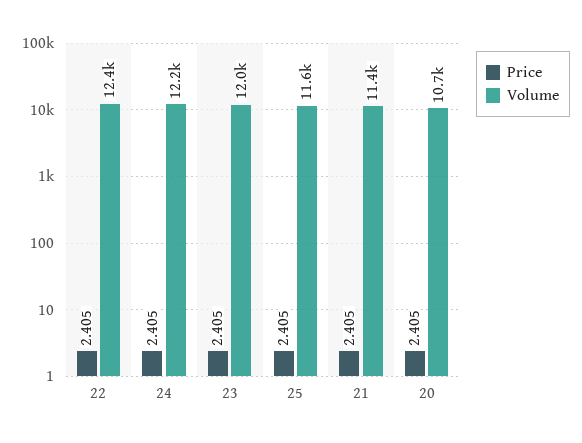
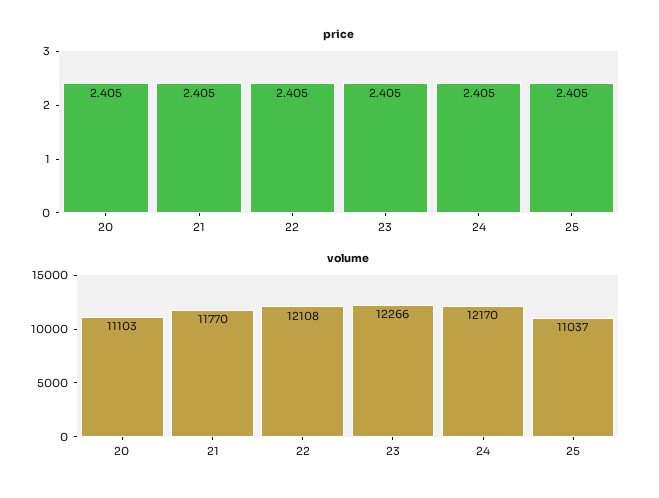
Volume, 22: 12400 -> 12108
Volume, 23: 12000 -> 12266
Volume, 25: 11600 -> 11037
Volume, 21: 11400 -> 11770
Volume, 20: 10700 -> 11103

